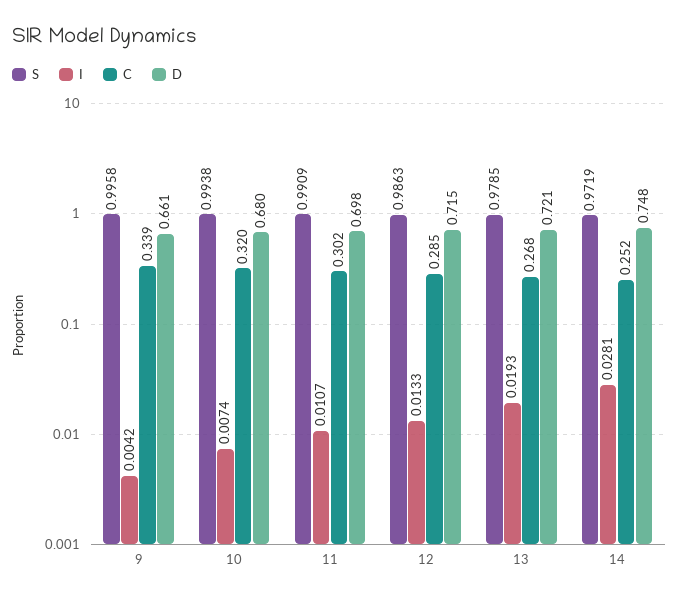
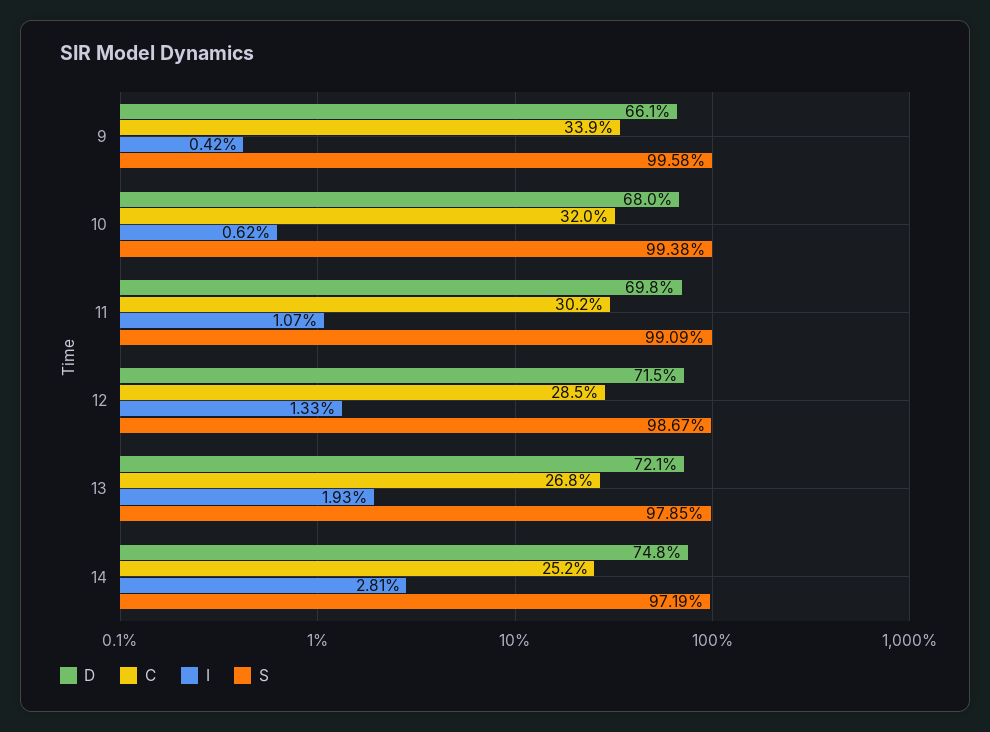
I, 10: 0.0074 -> 0.0062
S, 12: 0.9863 -> 0.9867

